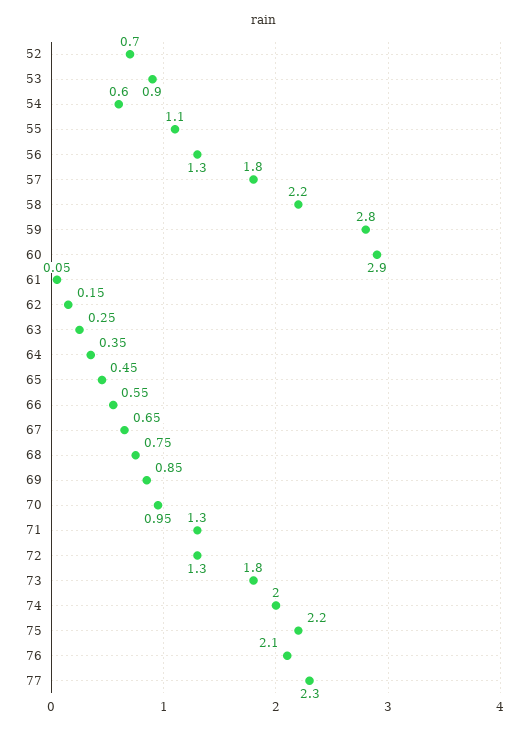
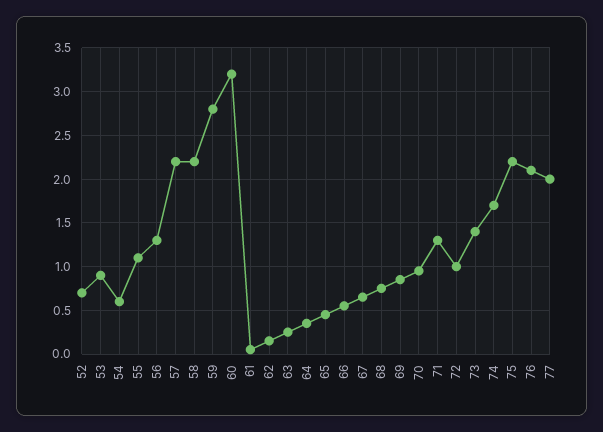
57: 1.8 -> 2.2
60: 2.9 -> 3.2
72: 1.3 -> 1
73: 1.8 -> 1.4
74: 2 -> 1.7
77: 2.3 -> 2

